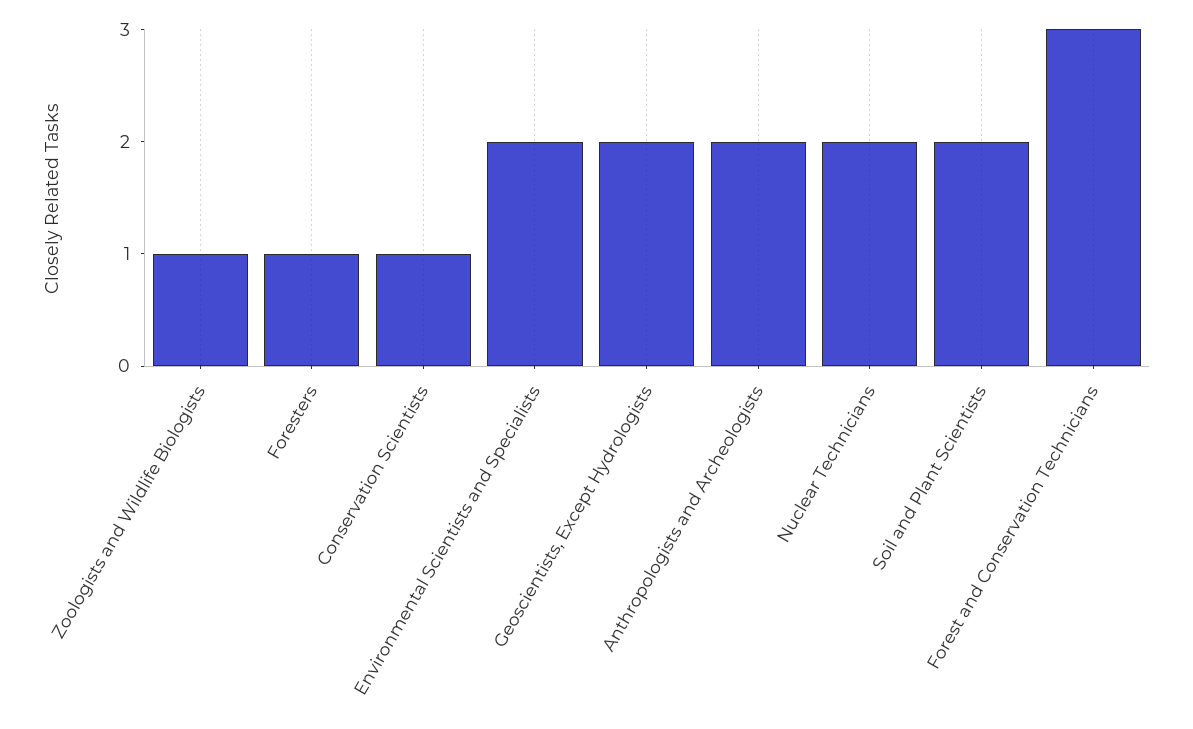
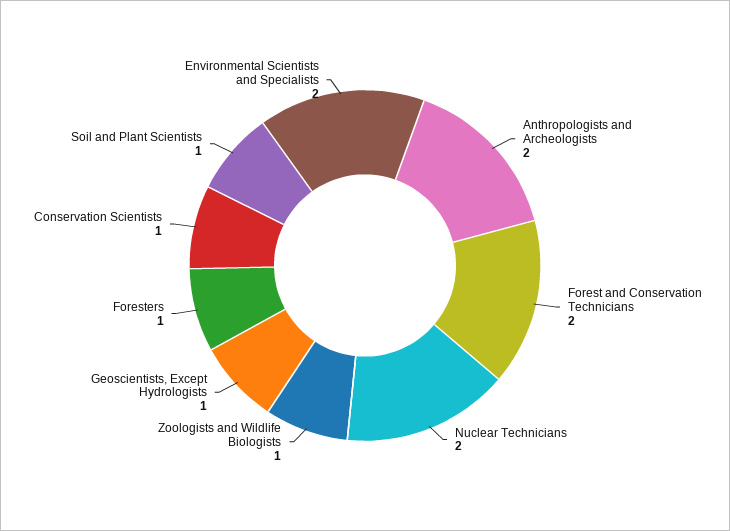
Geoscientists, Except Hydrologists: 2 -> 1
Soil and Plant Scientists: 2 -> 1
Forest and Conservation Technicians: 3 -> 2

